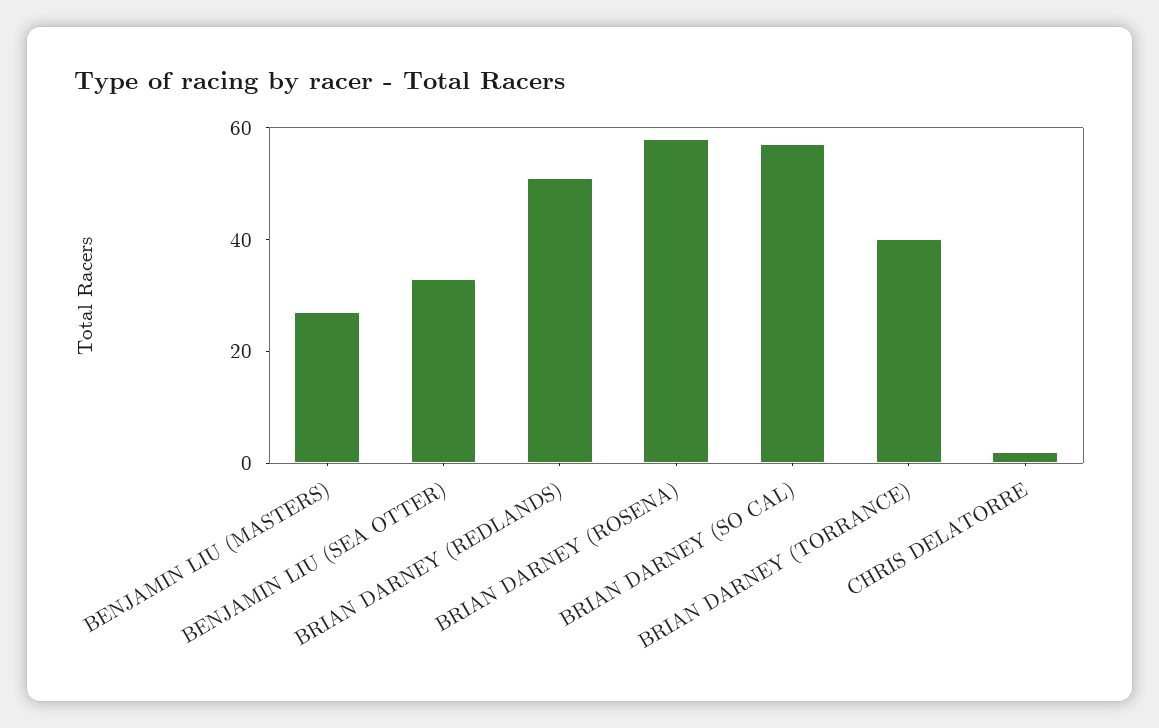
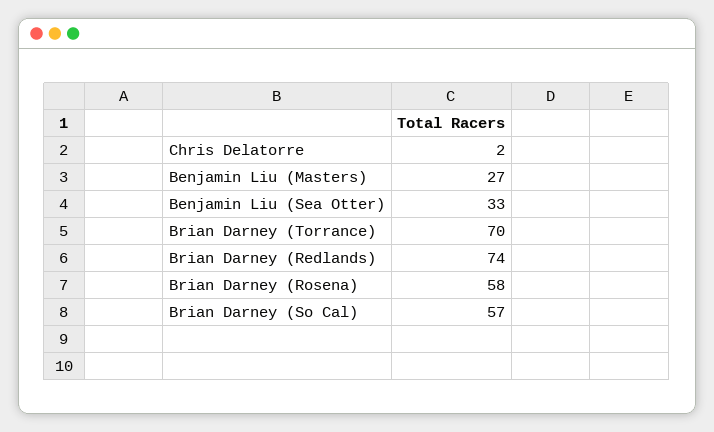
BRIAN DARNEY (REDLANDS): 50 -> 74
BRIAN DARNEY (TORRANCE): 40 -> 70

